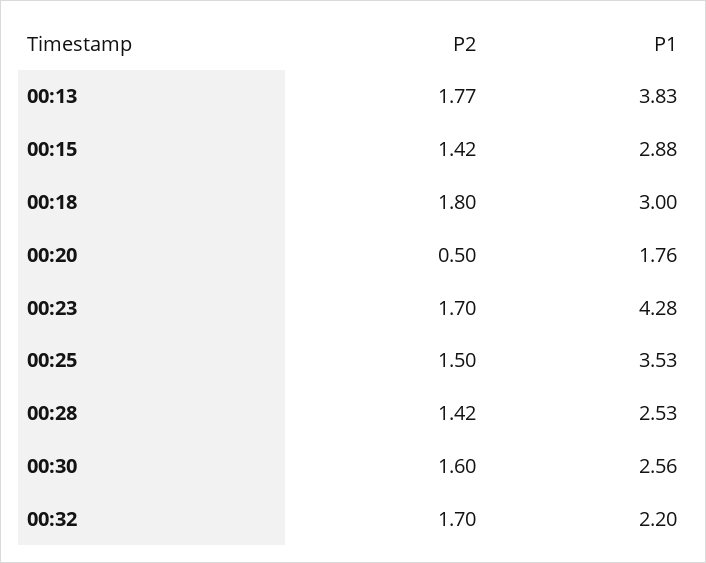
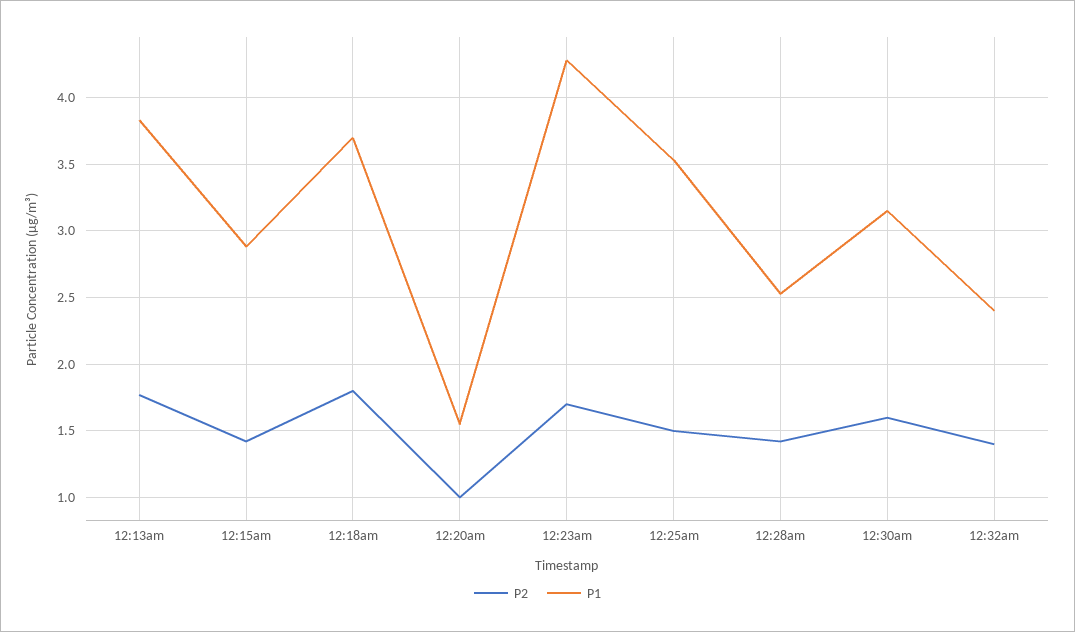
P1, 00:18: 3 -> 3.7
P2, 00:20: 0.5 -> 1
P1, 00:20: 1.76 -> 1.55
P1, 00:30: 2.56 -> 3.15
P2, 00:32: 1.7 -> 1.4
P1, 00:32: 2.2 -> 2.4

